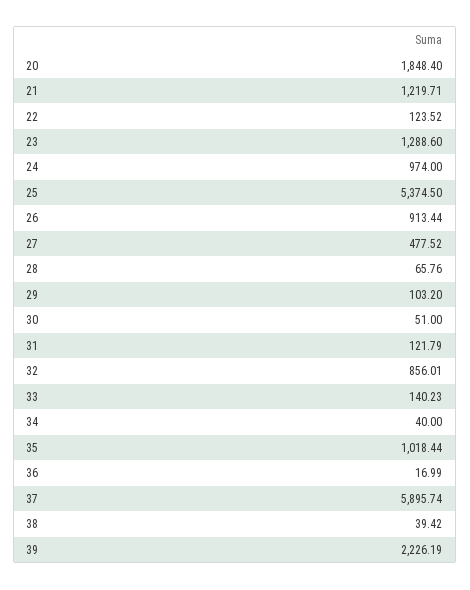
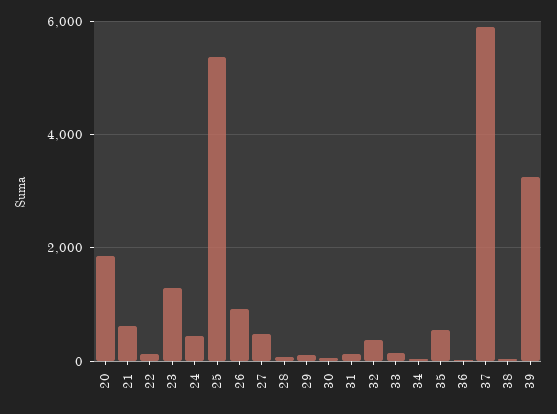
21: 1219.71 -> 600
24: 974 -> 400
32: 856.01 -> 400
35: 1018.44 -> 600
39: 2226.19 -> 3200

